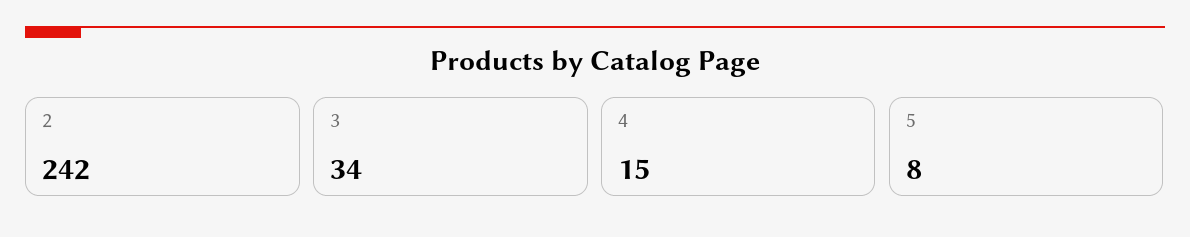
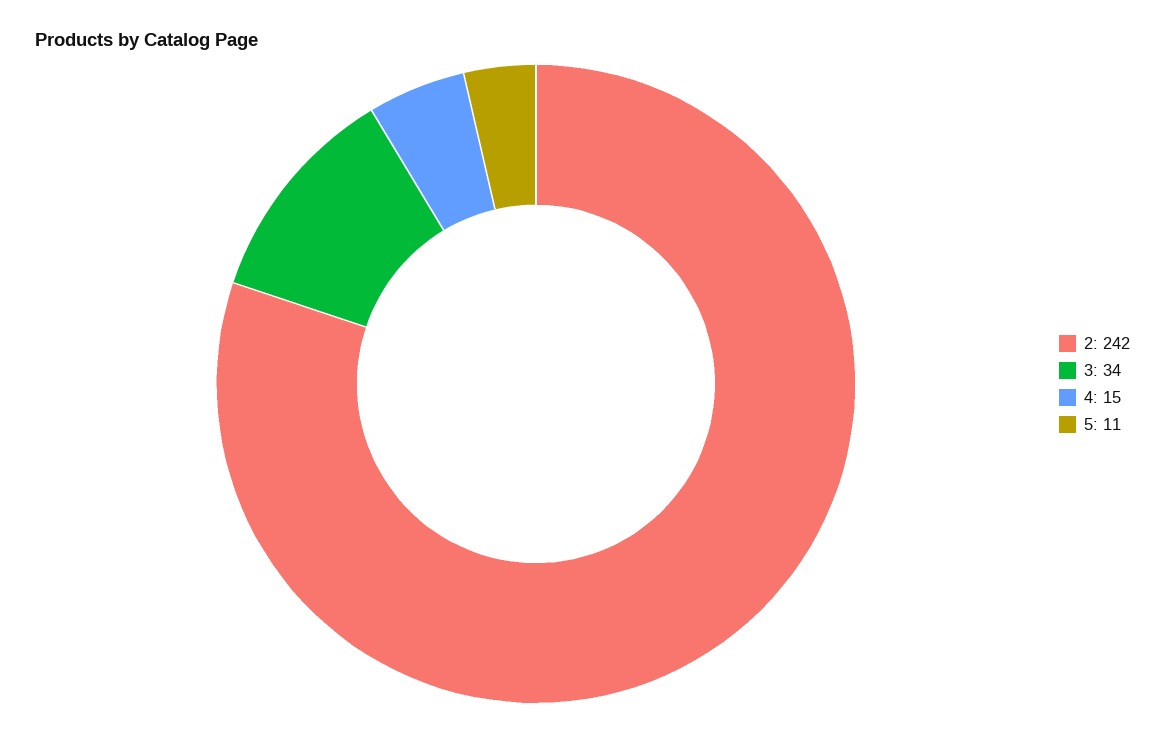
5: 8 -> 11

